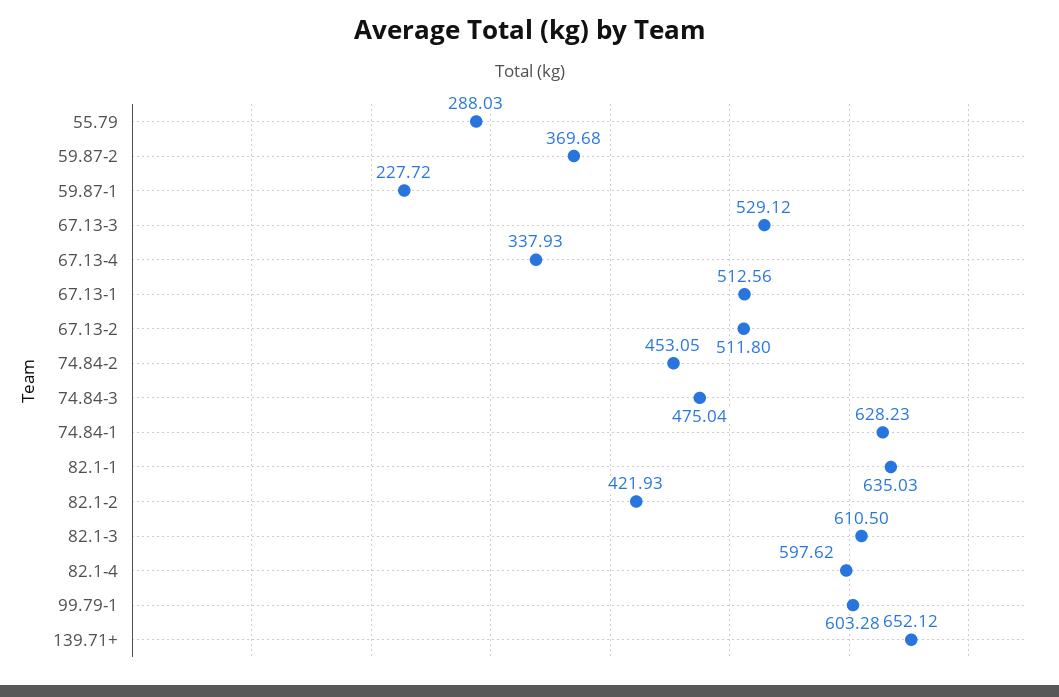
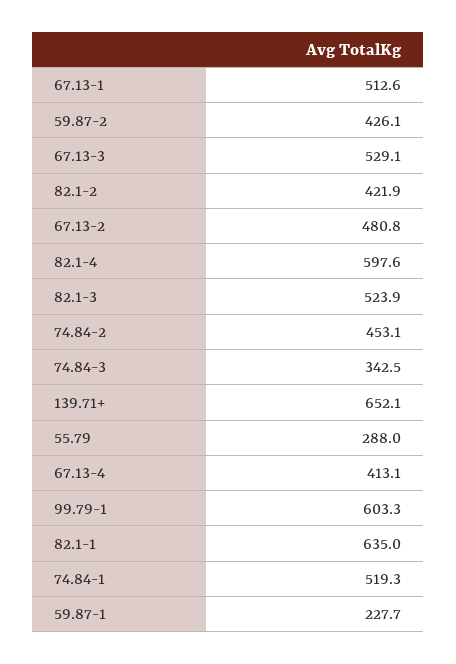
59.87-2: 369.68 -> 426.1
67.13-4: 337.93 -> 413.1
67.13-2: 511.8 -> 480.8
74.84-3: 475.04 -> 342.5
74.84-1: 628.23 -> 519.3
82.1-3: 610.5 -> 523.9

